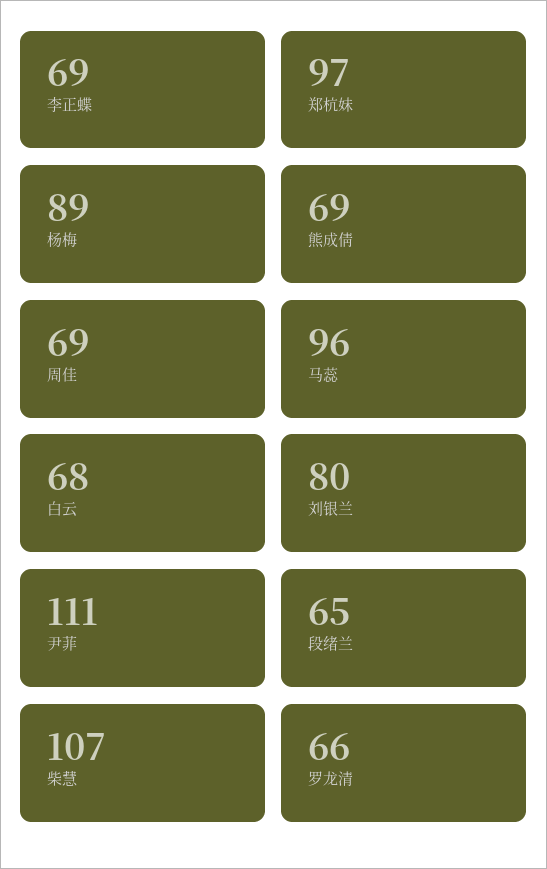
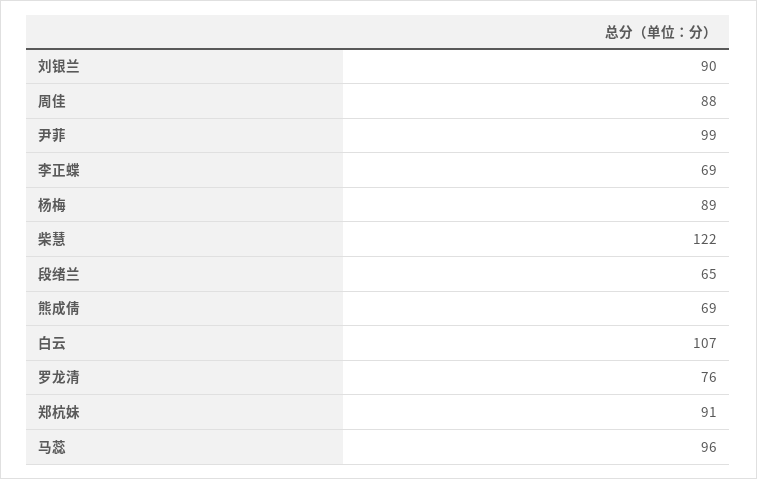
郑杭妹: 97 -> 91
周佳: 69 -> 88
白云: 68 -> 107
刘银兰: 80 -> 90
尹菲: 111 -> 99
柴慧: 107 -> 122
罗龙清: 66 -> 76

